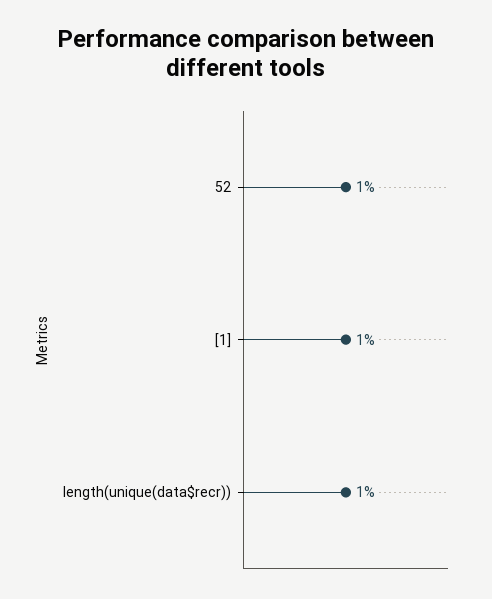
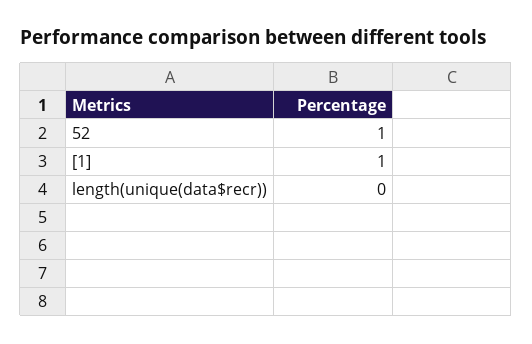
length(unique(data$recr)): 1 -> 0

